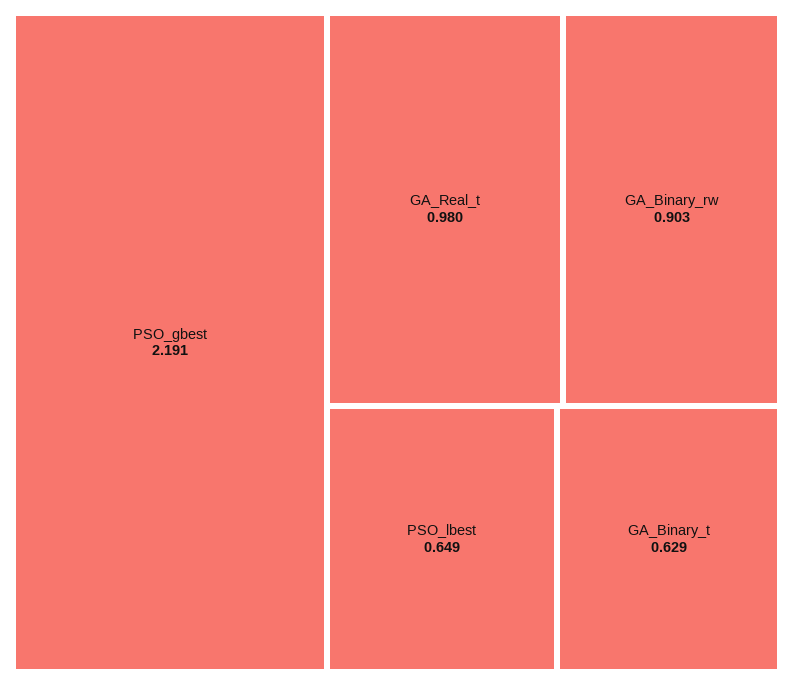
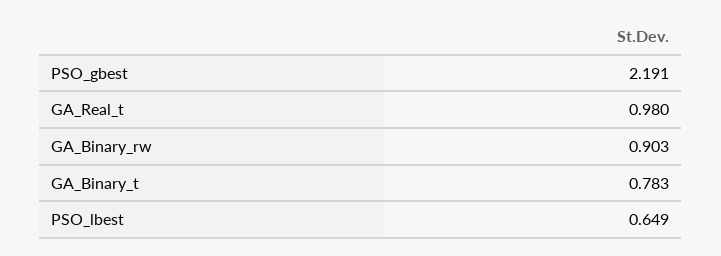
GA_Binary_t: 0.629 -> 0.783

